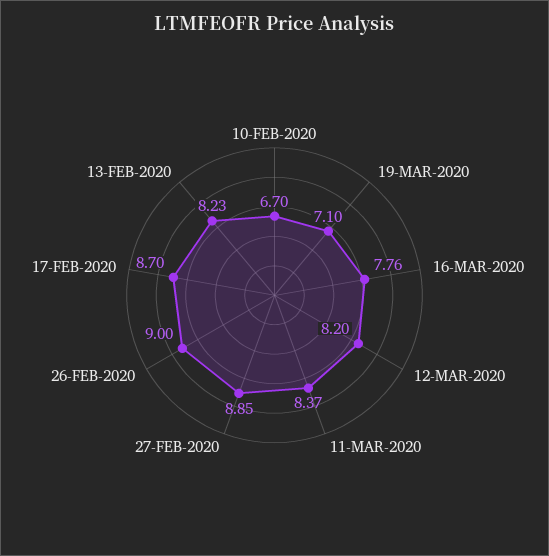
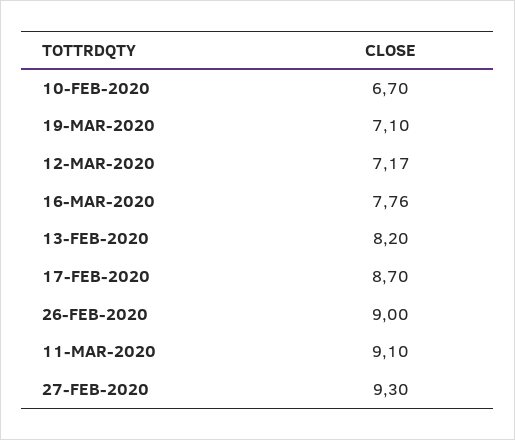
12-MAR-2020: 8.2 -> 7.17
11-MAR-2020: 8.37 -> 9.1
27-FEB-2020: 8.85 -> 9.3
13-FEB-2020: 8.23 -> 8.2

